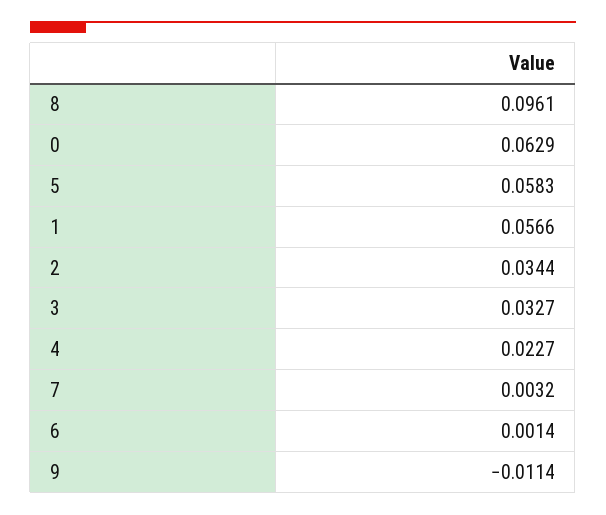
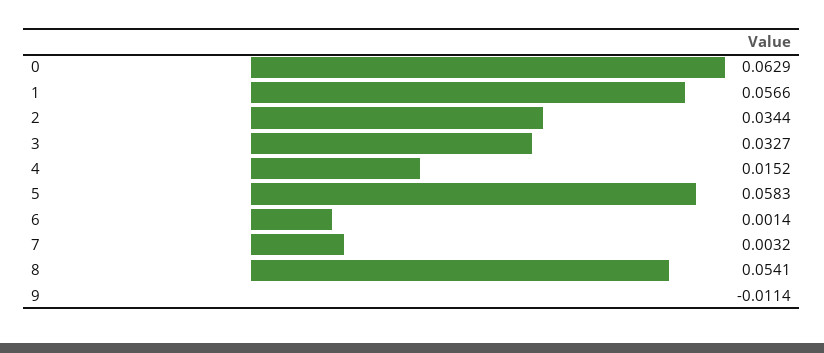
8: 0.0961 -> 0.0541
4: 0.0227 -> 0.0152

